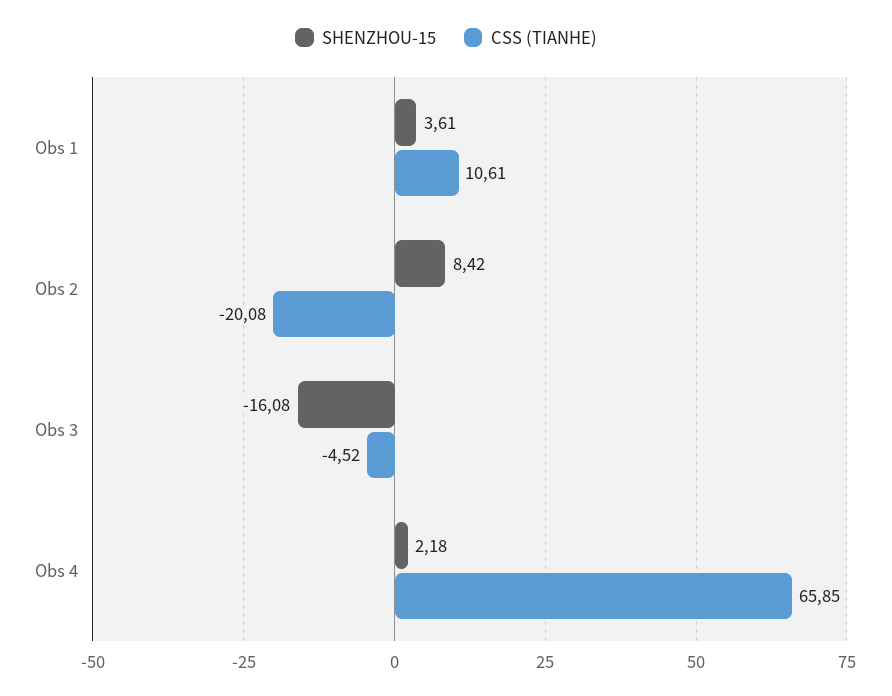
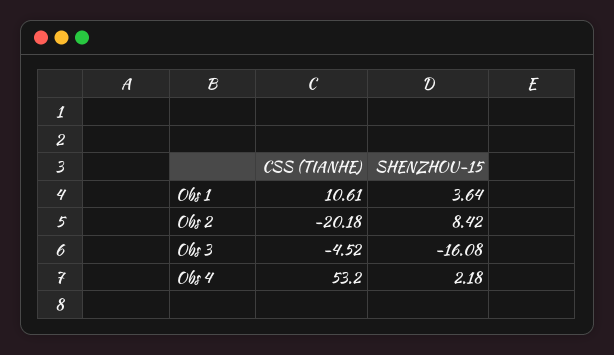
SHENZHOU-15, Obs 1: 3.61 -> 3.64
CSS (TIANHE), Obs 2: -20.08 -> -20.18
CSS (TIANHE), Obs 4: 65.85 -> 53.2

